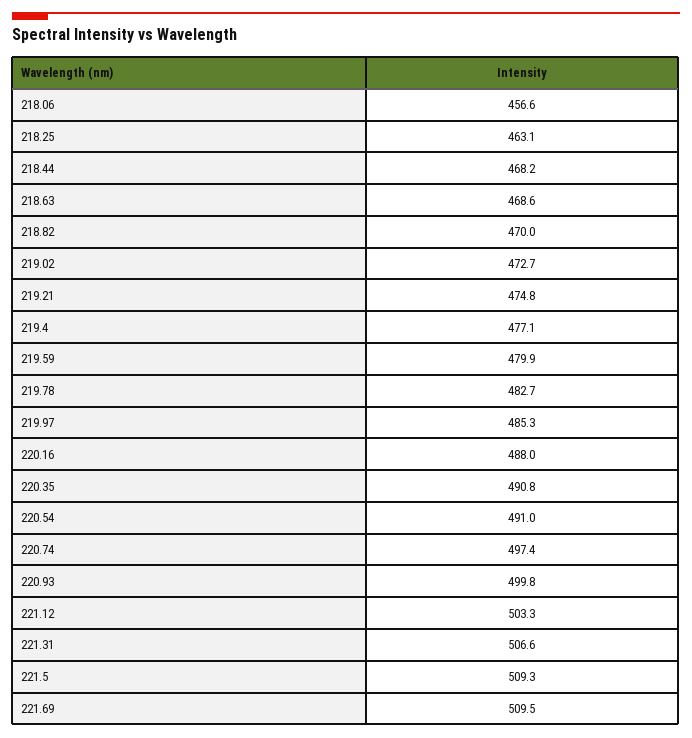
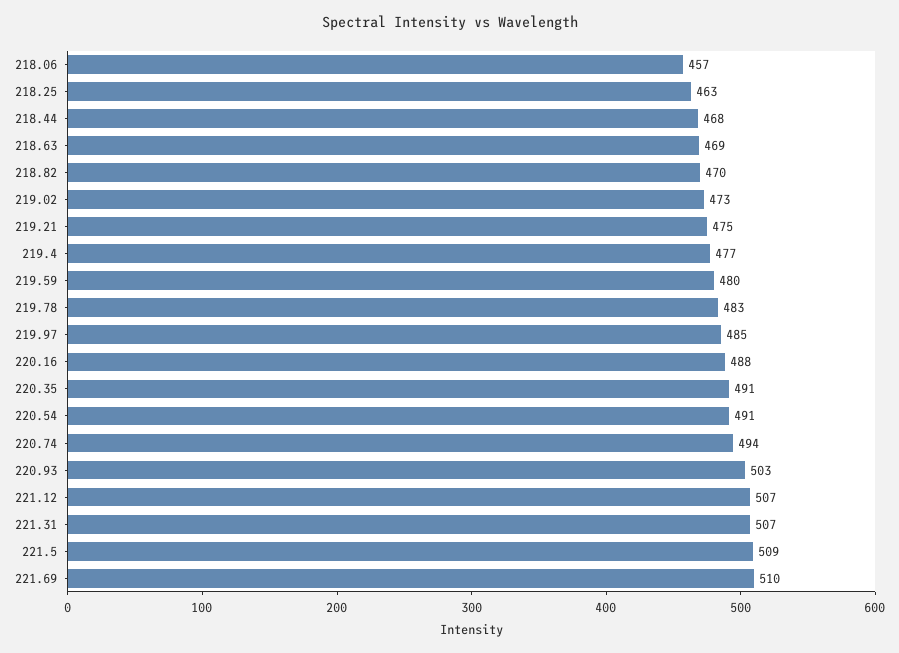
220.74: 497.4 -> 494
220.93: 499.8 -> 503
221.12: 503.3 -> 507

